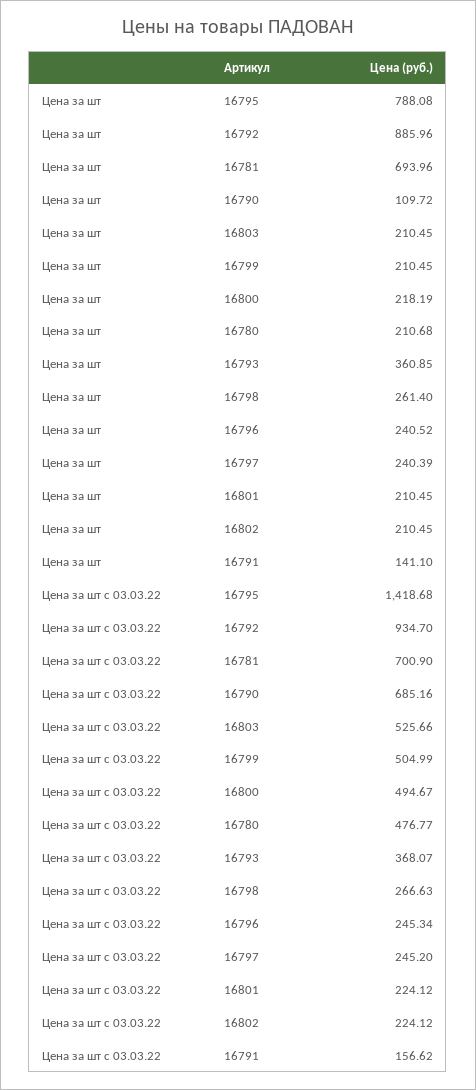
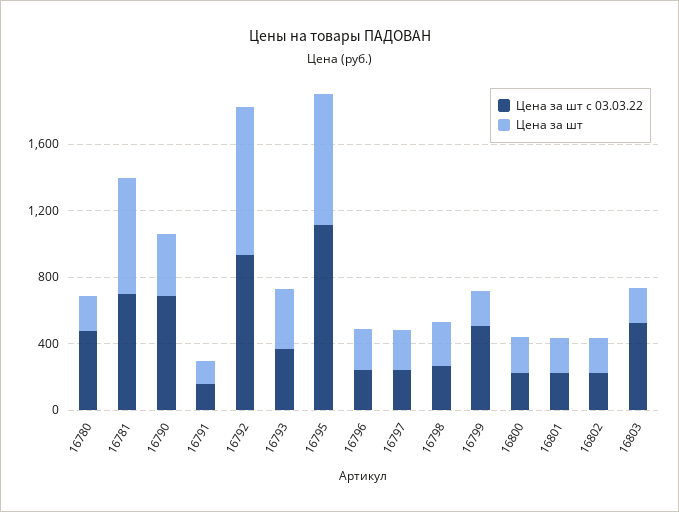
Цена за шт, 16790: 109.72 -> 400
Цена за шт с 03.03.22, 16795: 1418.68 -> 1100
Цена за шт с 03.03.22, 16800: 494.67 -> 200

